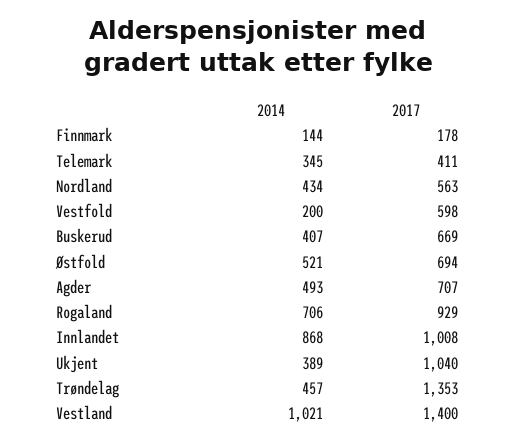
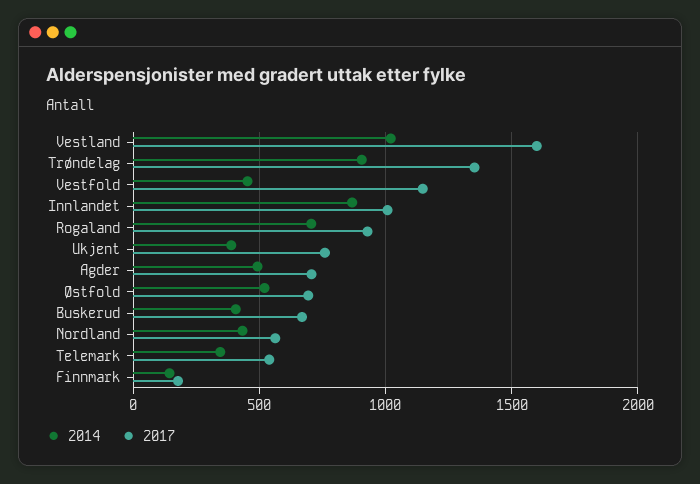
2017, Telemark: 411 -> 550
2014, Vestfold: 200 -> 450
2017, Vestfold: 598 -> 1150
2017, Ukjent: 1040 -> 750
2014, Trøndelag: 457 -> 900
2017, Vestland: 1400 -> 1600

